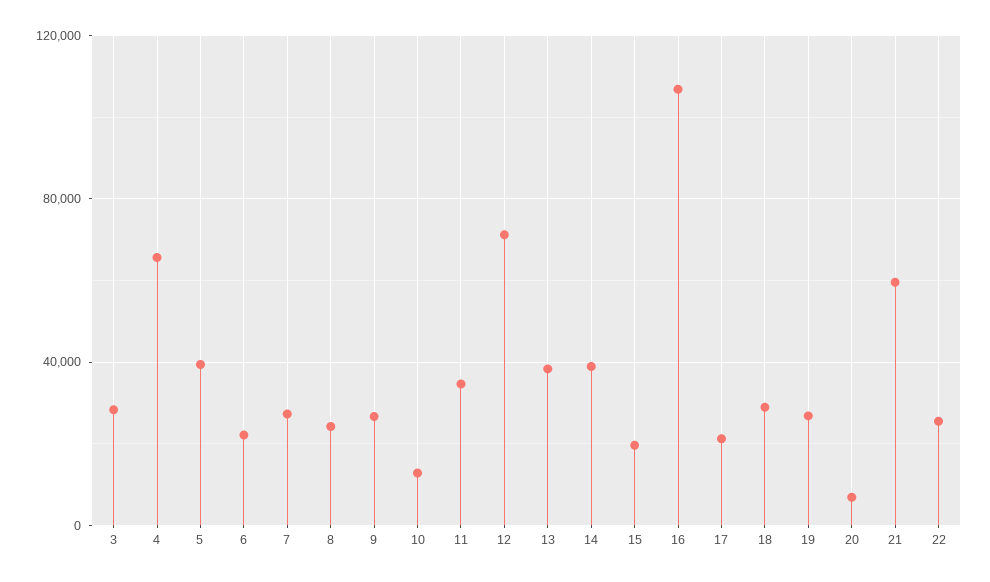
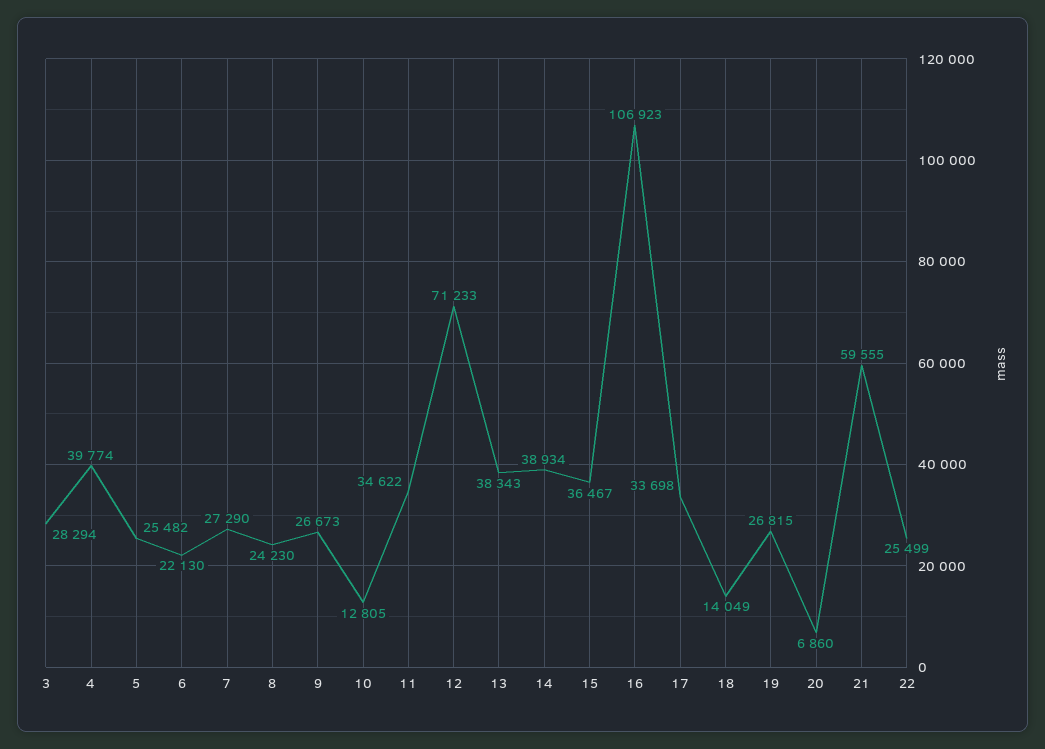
4: 65000 -> 39774
5: 40000 -> 25482
15: 20000 -> 36467
17: 20000 -> 33698
18: 30000 -> 14049

